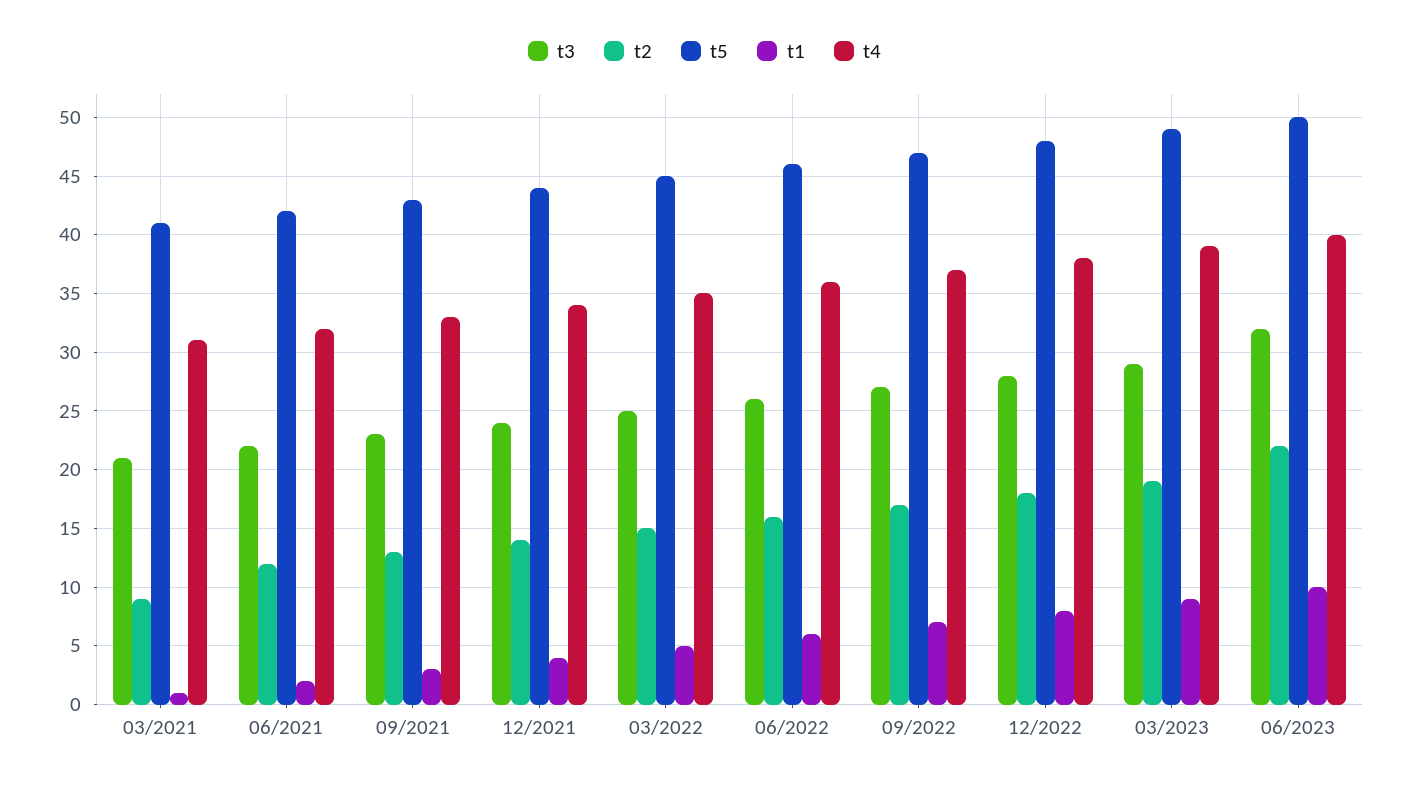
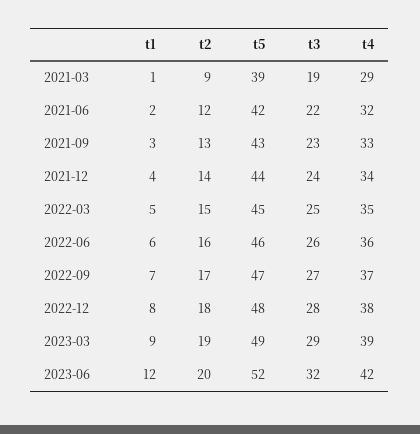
t3, 03/2021: 21 -> 19
t5, 03/2021: 41 -> 39
t4, 03/2021: 31 -> 29
t2, 06/2023: 22 -> 20
t5, 06/2023: 50 -> 52
t1, 06/2023: 10 -> 12
t4, 06/2023: 40 -> 42

